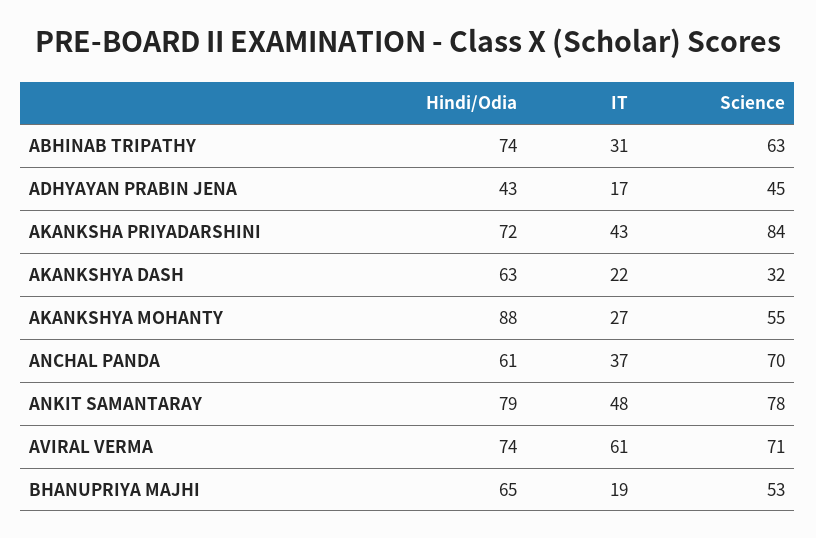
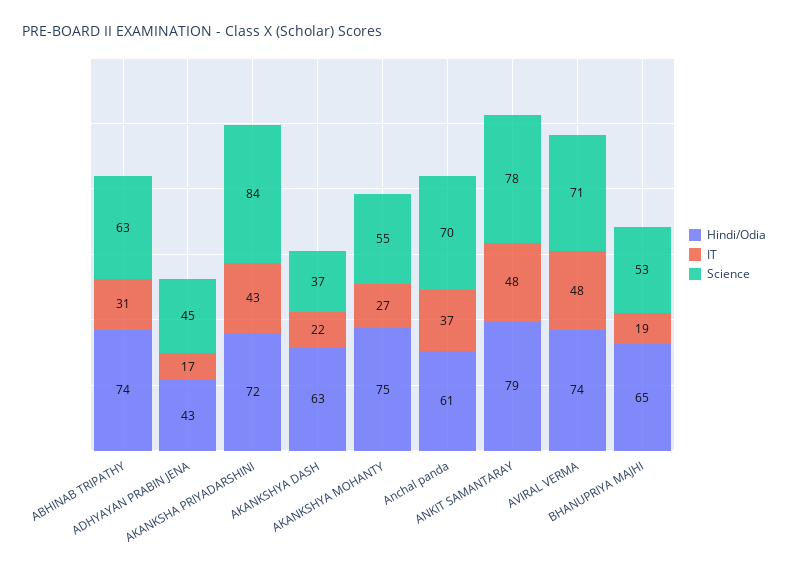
Science, AKANKSHYA DASH: 32 -> 37
Hindi/Odia, AKANKSHYA MOHANTY: 88 -> 75
IT, AVIRAL VERMA: 61 -> 48

